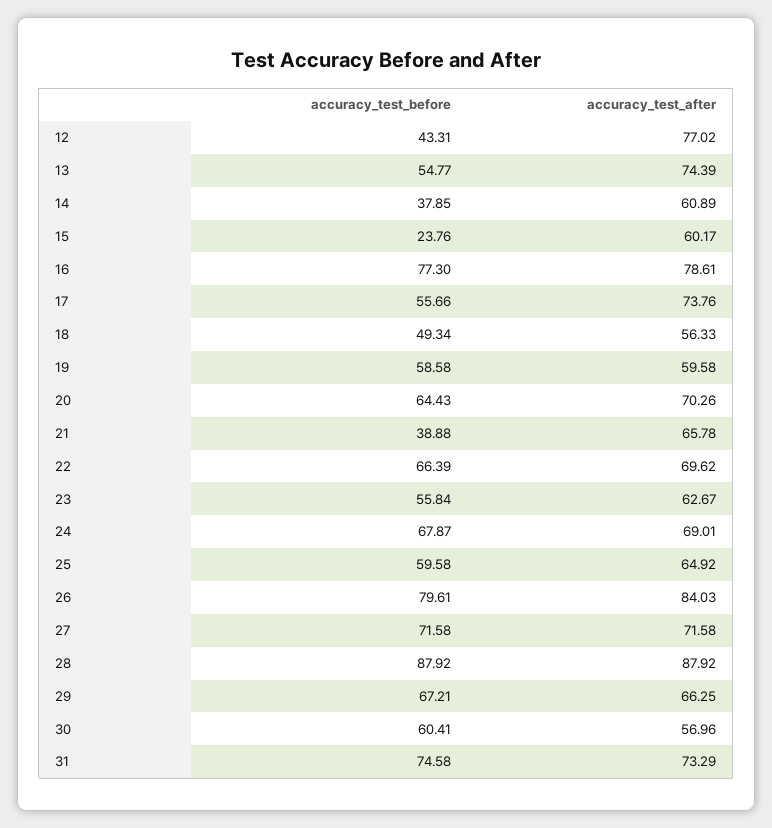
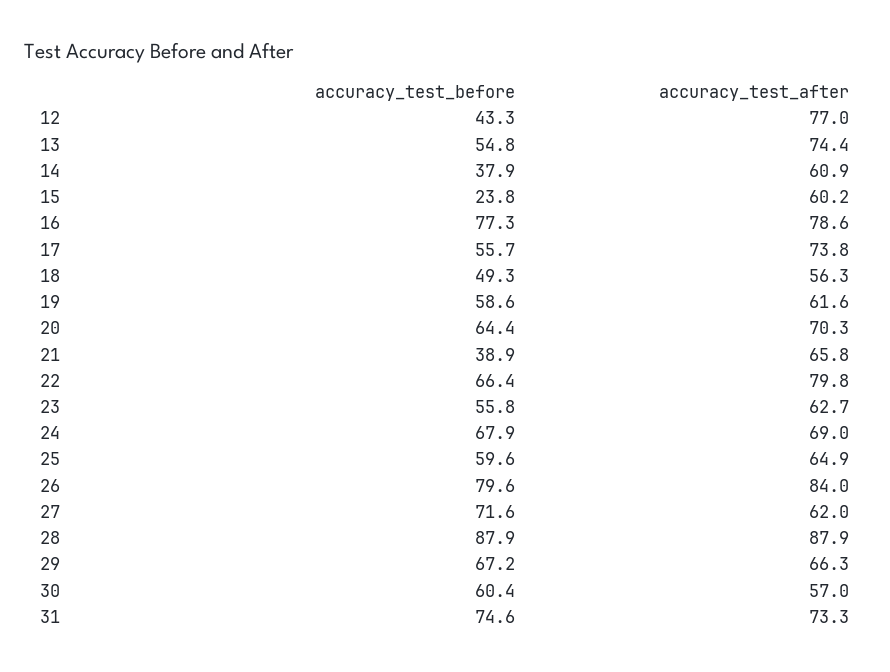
accuracy_test_after, 19: 59.58 -> 61.6
accuracy_test_after, 22: 69.62 -> 79.8
accuracy_test_after, 27: 71.58 -> 62

